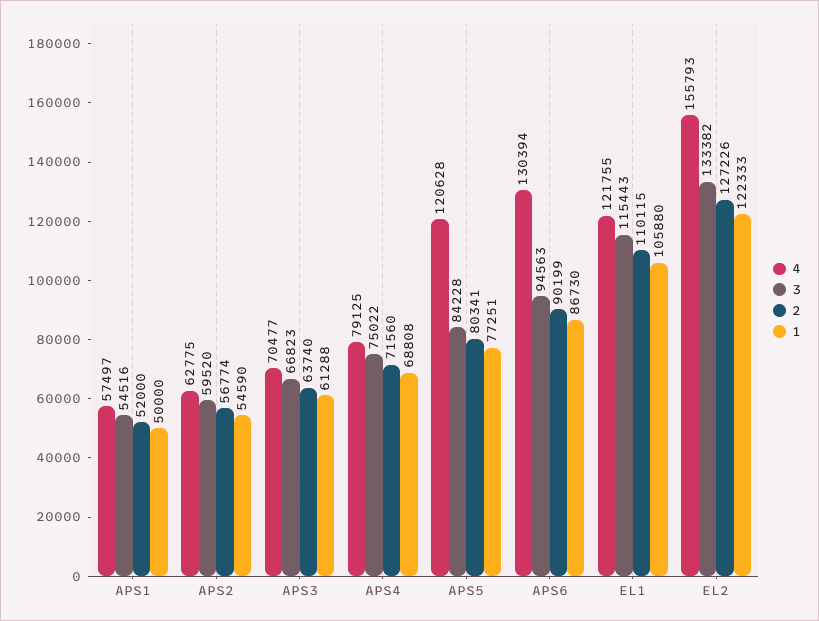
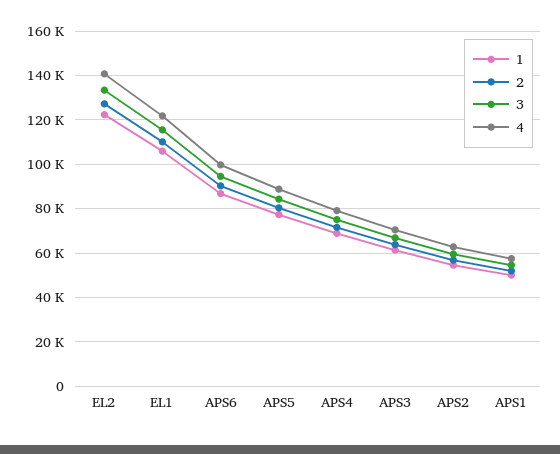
4, APS5: 120628 -> 90000
4, APS6: 130394 -> 100000
4, EL2: 155793 -> 140000

